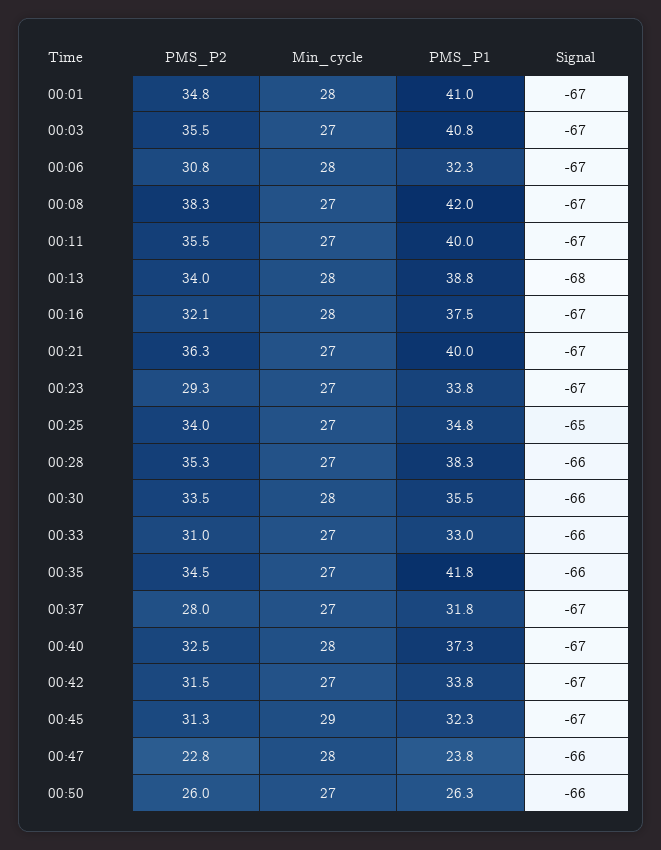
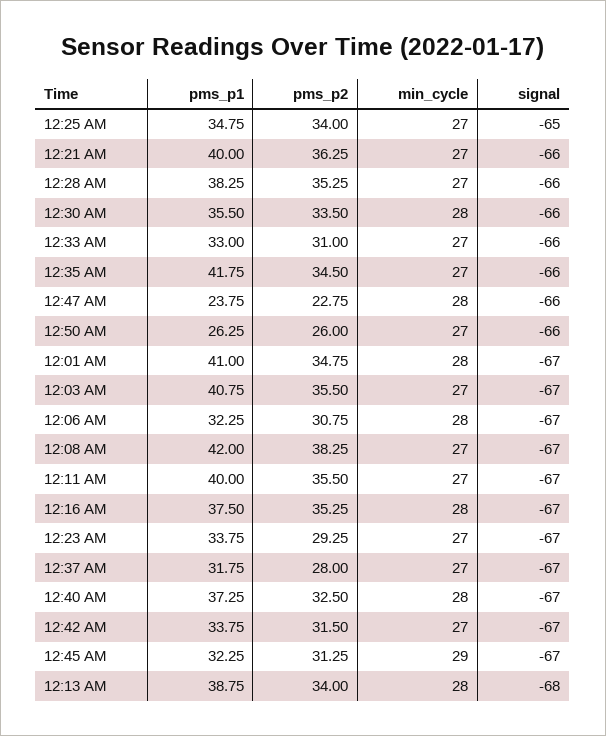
PMS_P2, 00:16: 32.1 -> 35.25
Signal, 00:21: -67 -> -66

